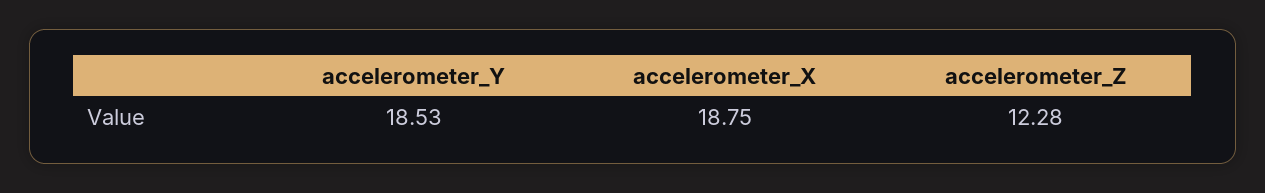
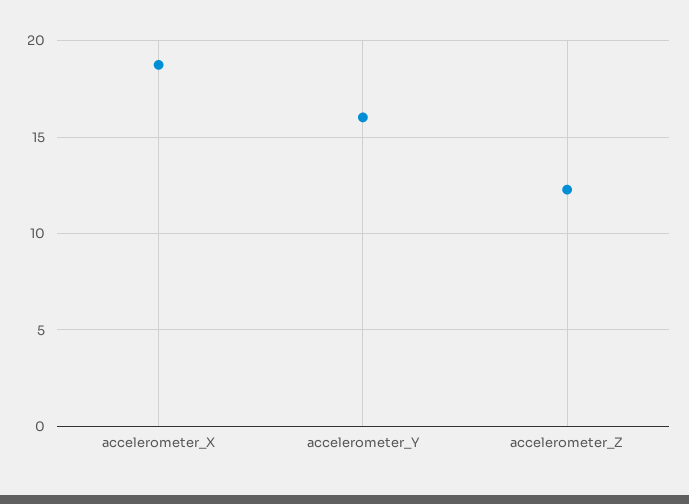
accelerometer_Y: 18.53 -> 16

